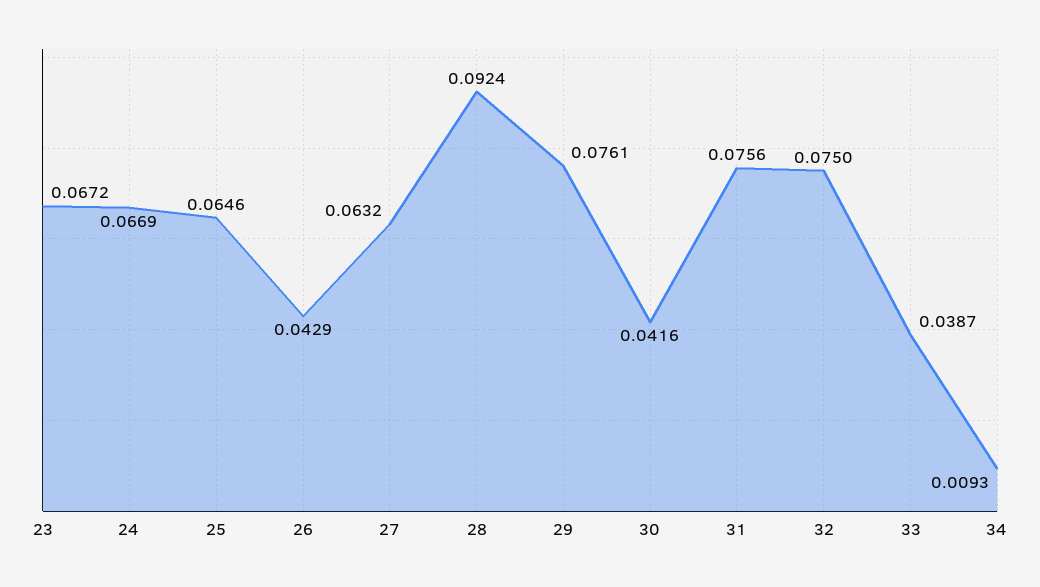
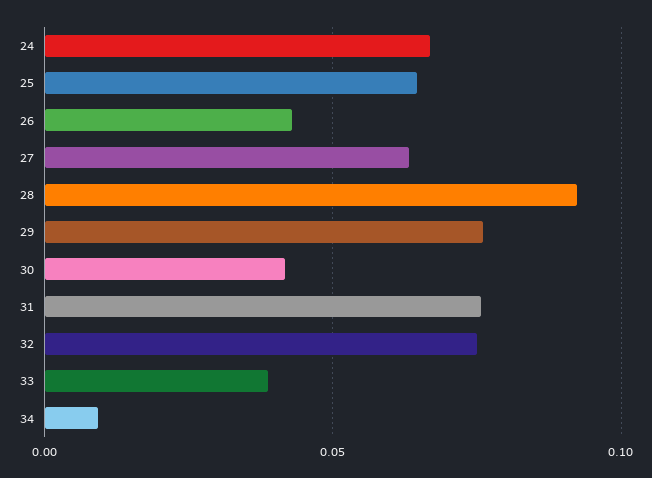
23: 0.0672 -> none

